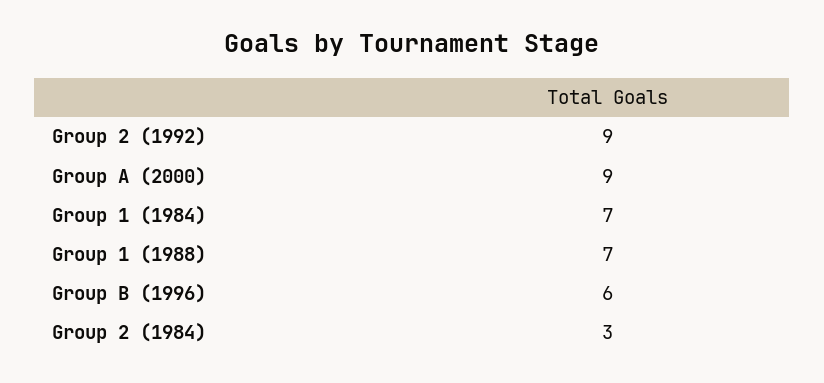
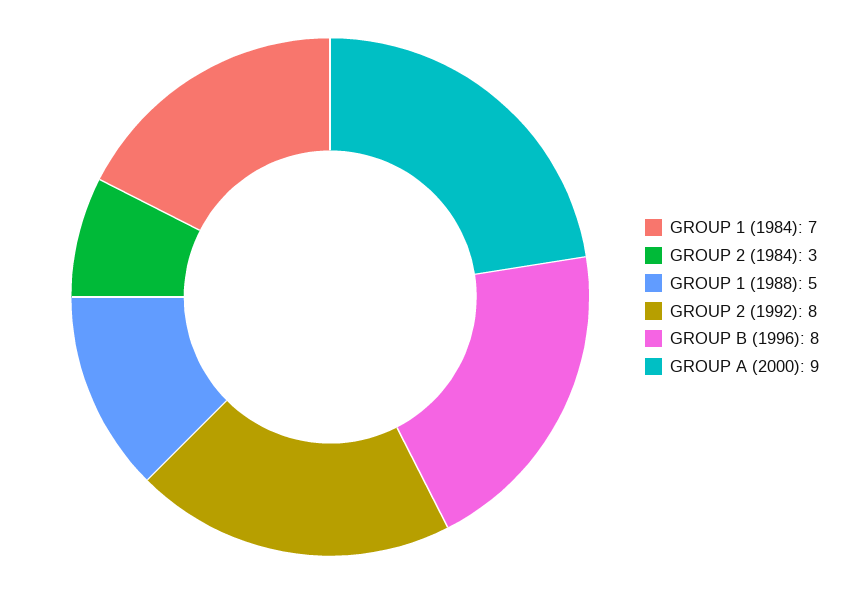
Group 2 (1992): 9 -> 8
Group 1 (1988): 7 -> 5
Group B (1996): 6 -> 8

